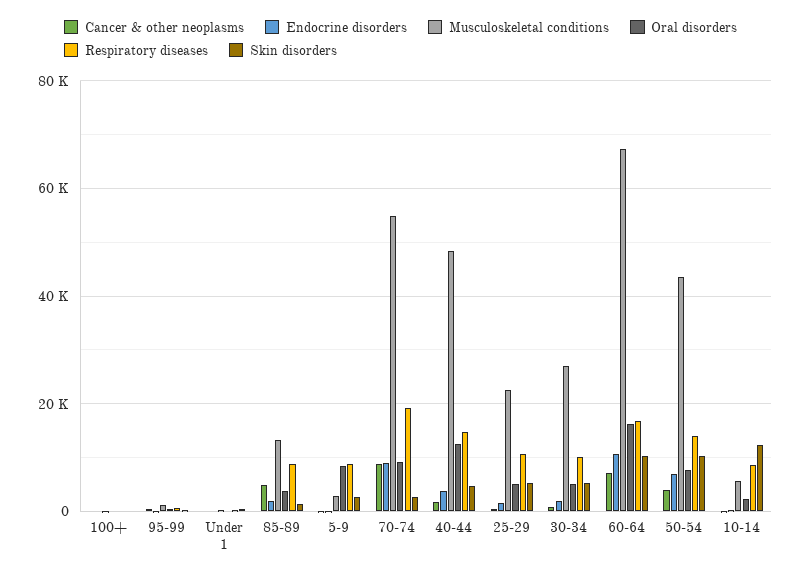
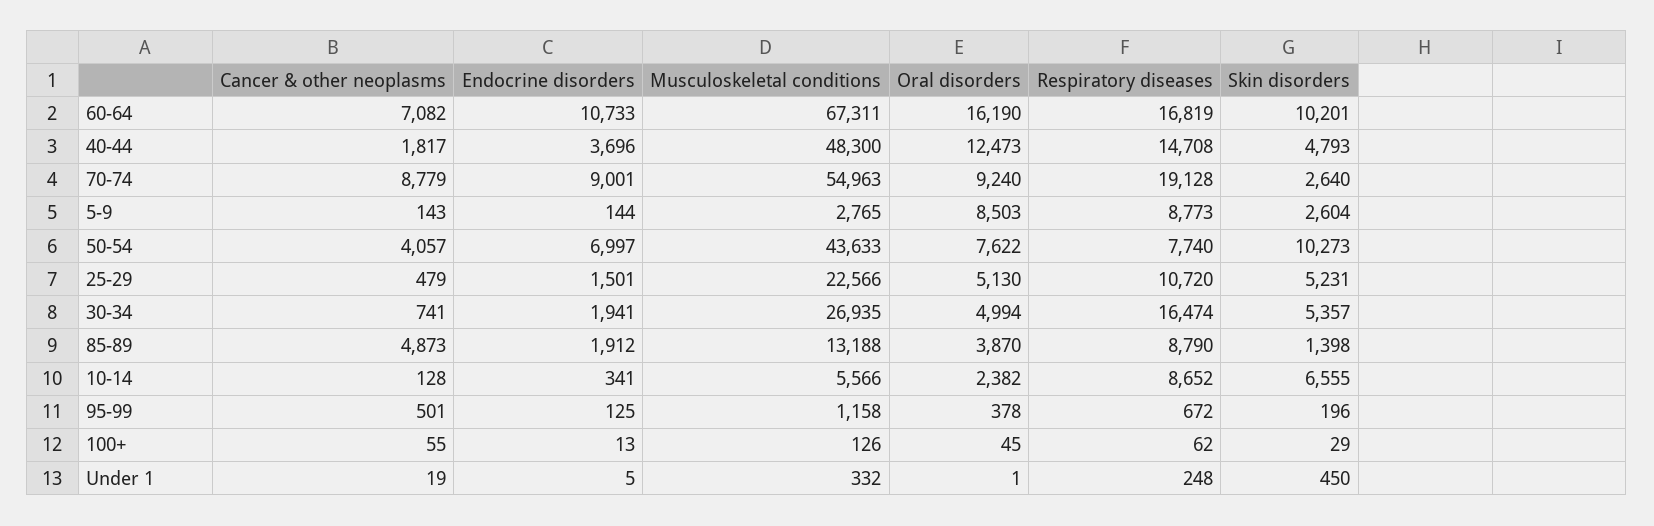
Respiratory diseases, 30-34: 10000 -> 16474
Respiratory diseases, 50-54: 14000 -> 7740
Skin disorders, 10-14: 12000 -> 6555

